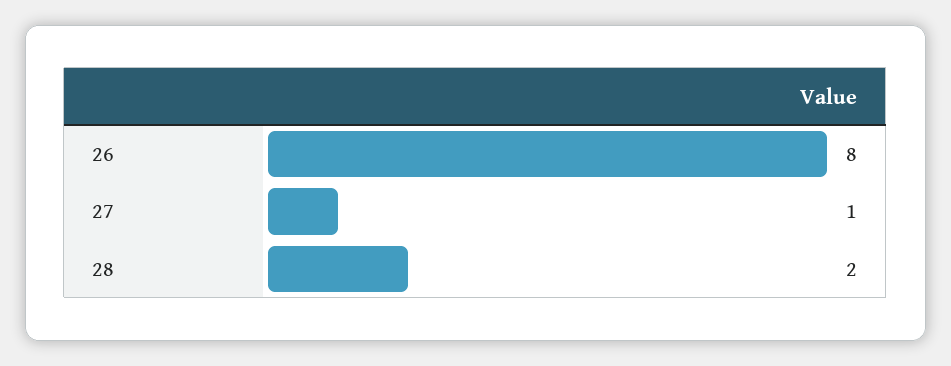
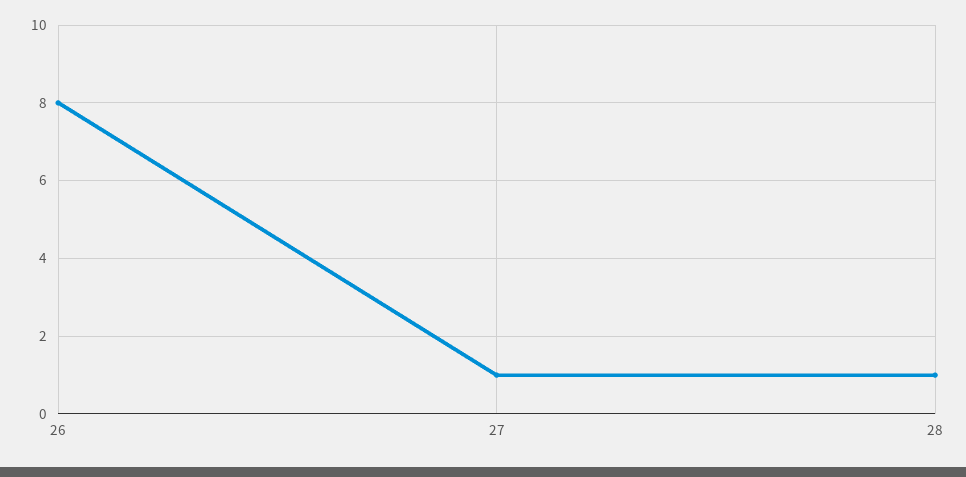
28: 2 -> 1

